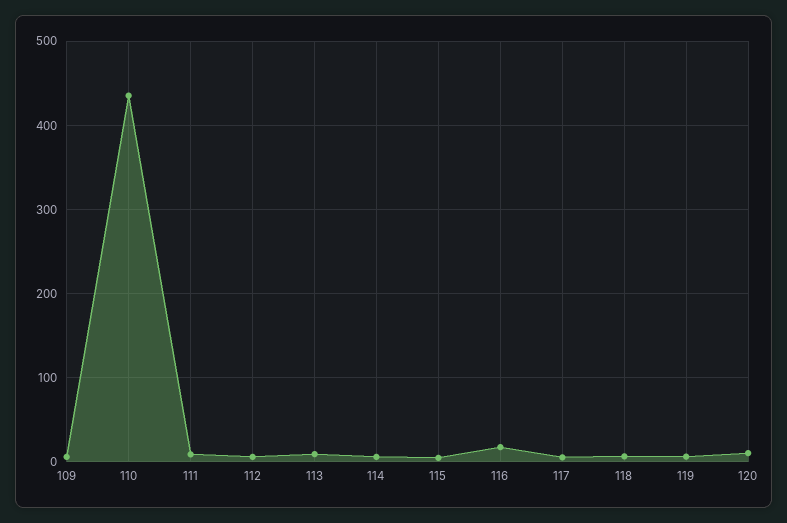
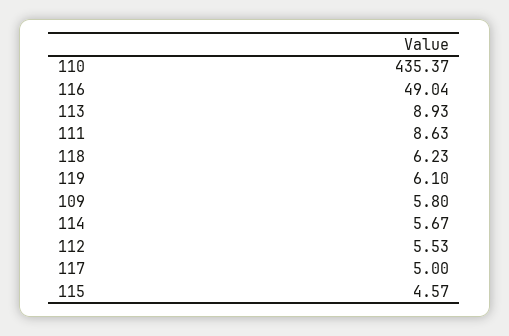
116: 20 -> 49.04
120: 10 -> none

